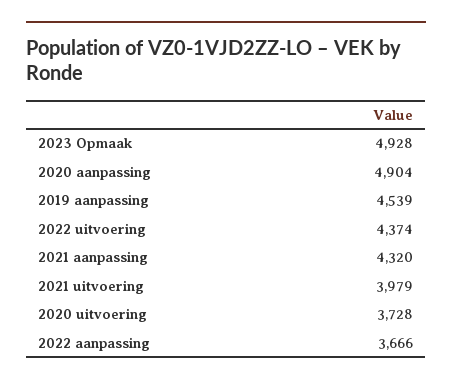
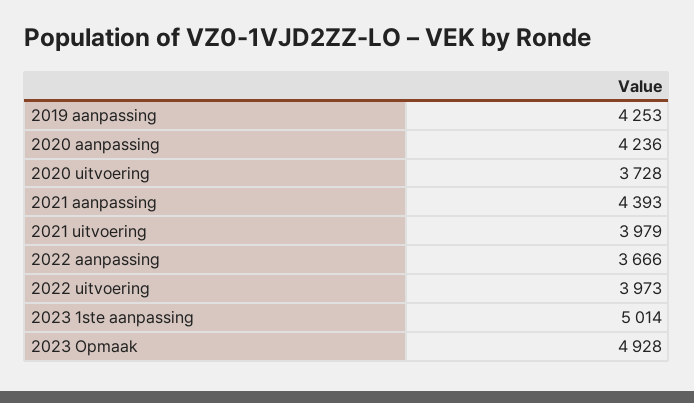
2020 aanpassing: 4904 -> 4236
2019 aanpassing: 4539 -> 4253
2022 uitvoering: 4374 -> 3973
2021 aanpassing: 4320 -> 4393
2023 1ste aanpassing: none -> 5014

